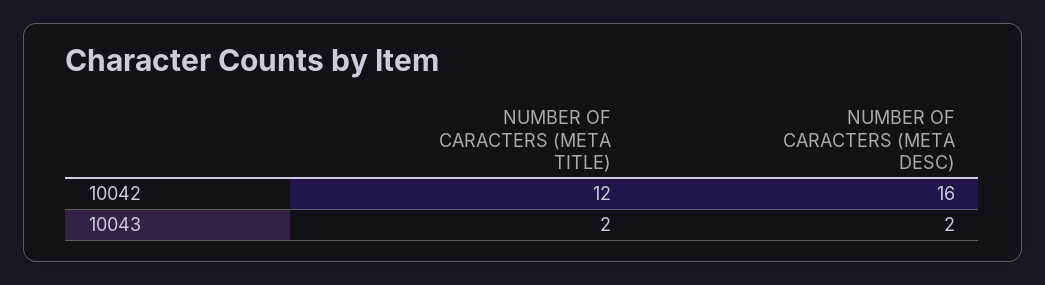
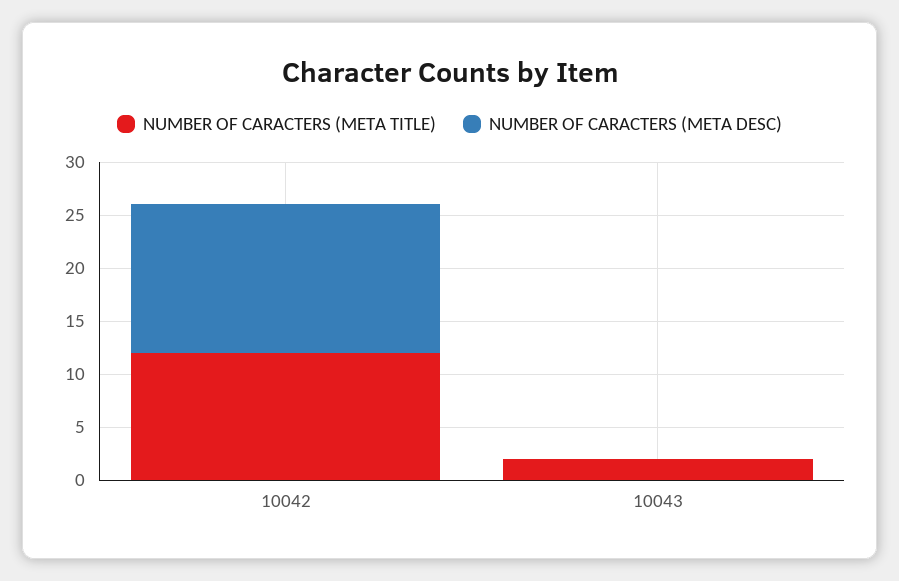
NUMBER OF CARACTERS (META DESC), 10042: 16 -> 14
NUMBER OF CARACTERS (META DESC), 10043: 2 -> 0

